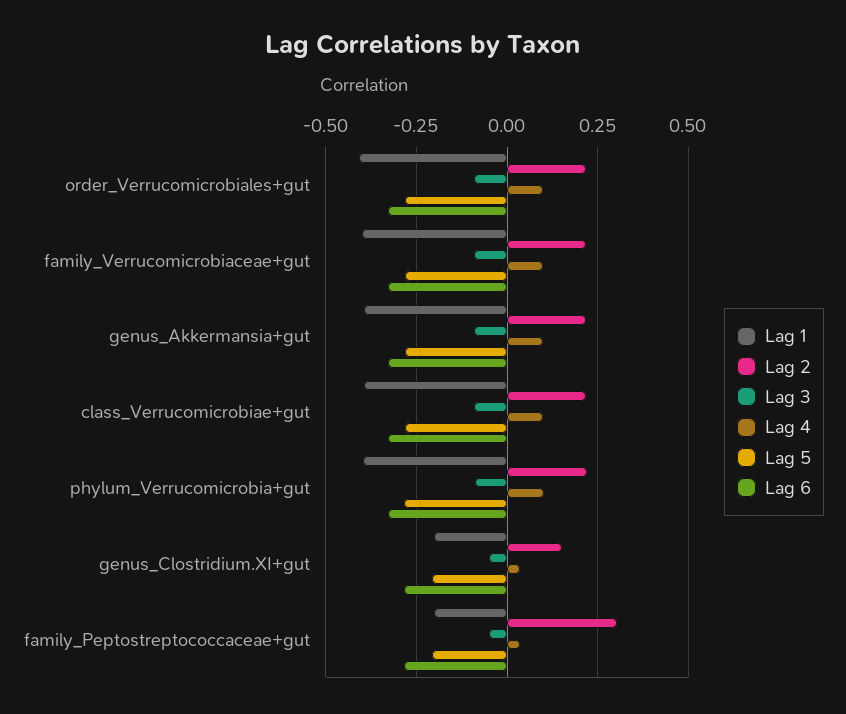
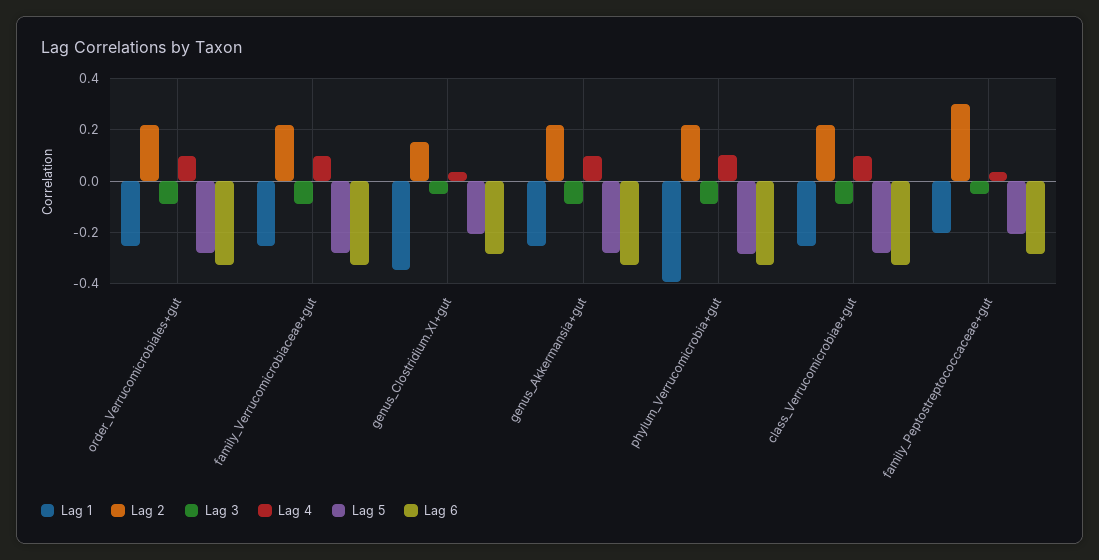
Lag 1, order_Verrucomicrobiales+gut: -0.4 -> -0.25
Lag 1, family_Verrucomicrobiaceae+gut: -0.4 -> -0.25
Lag 1, genus_Akkermansia+gut: -0.4 -> -0.25
Lag 1, class_Verrucomicrobiae+gut: -0.4 -> -0.25
Lag 1, genus_Clostridium.XI+gut: -0.2 -> -0.35

